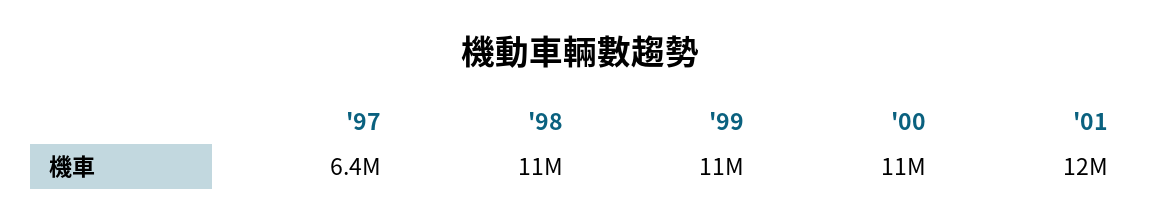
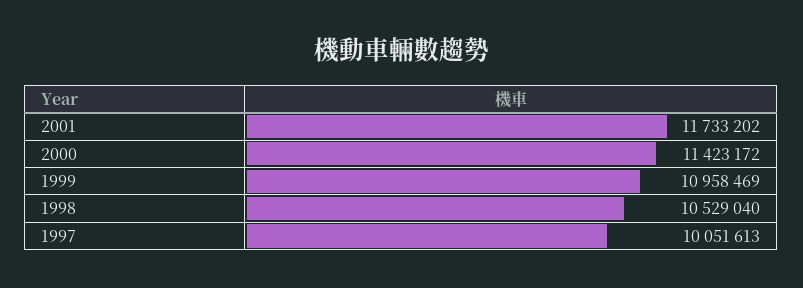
'97: 6400000 -> 10051613

